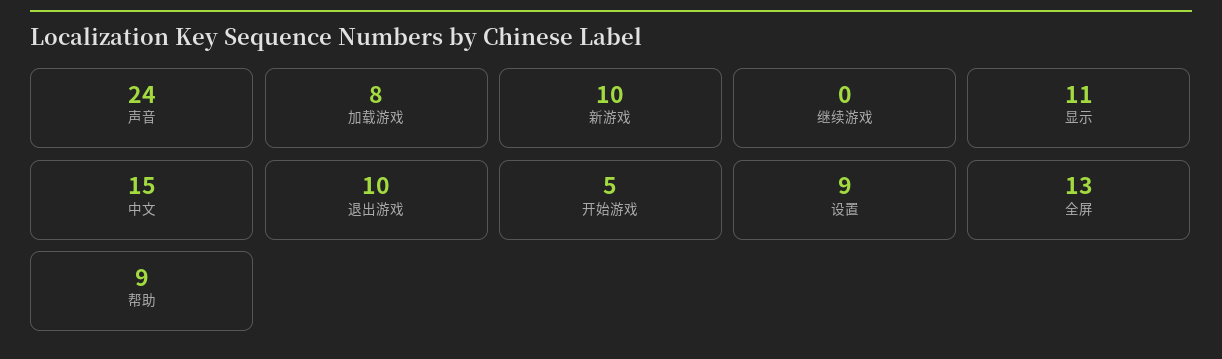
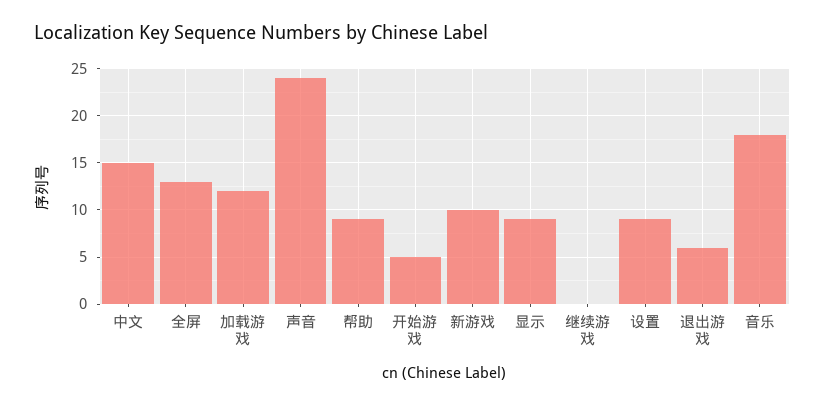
加载游戏: 8 -> 12
显示: 11 -> 9
退出游戏: 10 -> 6
音乐: none -> 18

